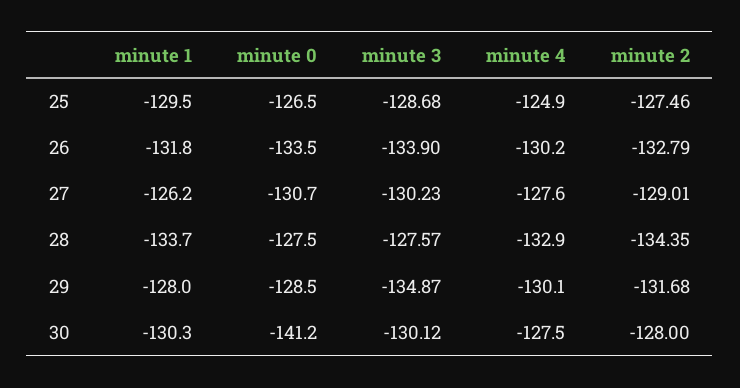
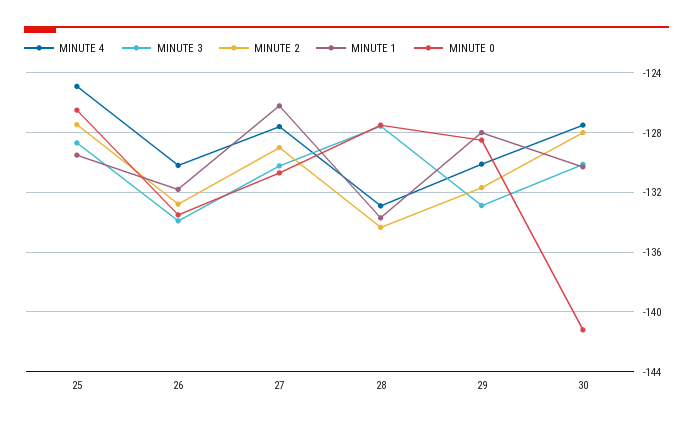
minute 3, 29: -134.87 -> -133

